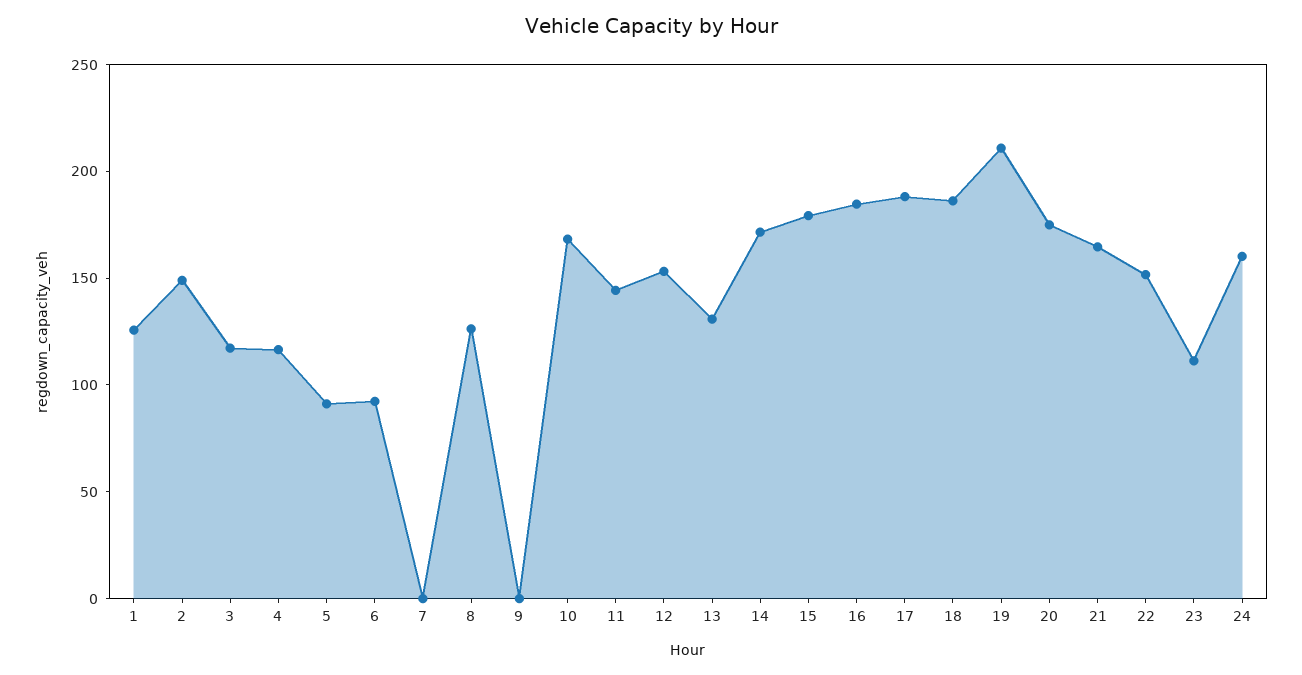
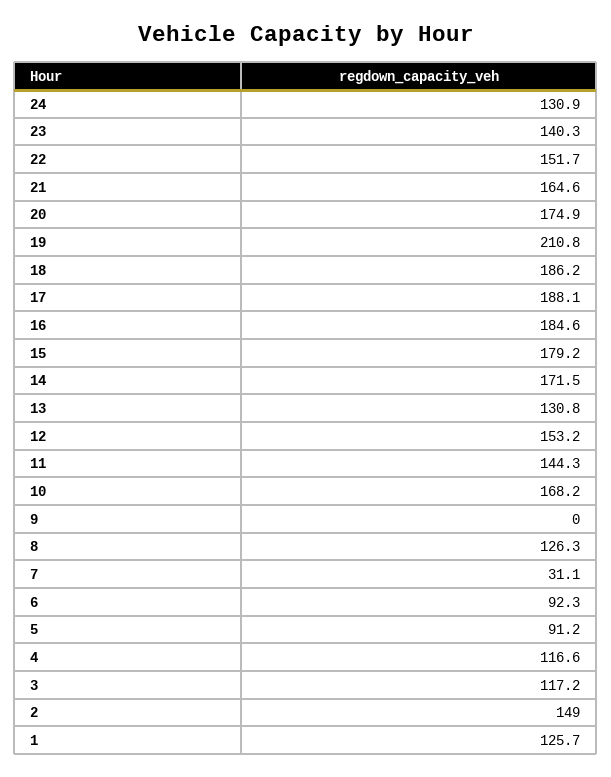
7: 0 -> 31.1
23: 110 -> 140.3
24: 160 -> 130.9

